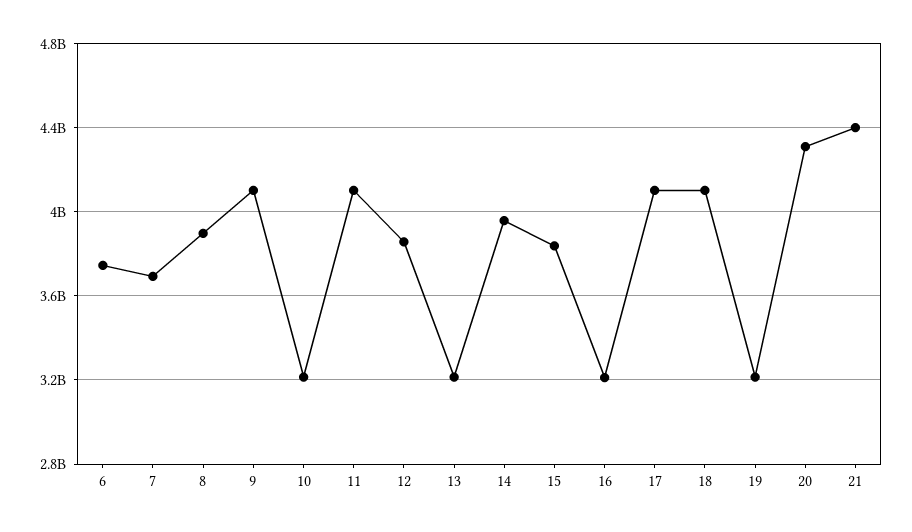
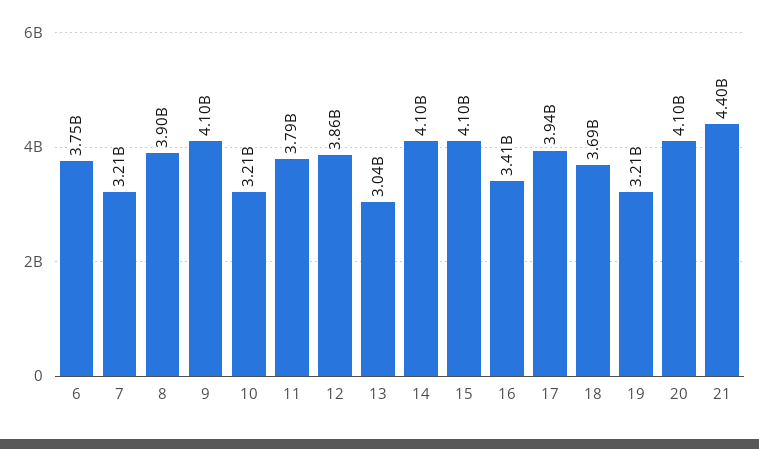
7: 3700000000 -> 3210000000
11: 4100000000 -> 3790000000
13: 3200000000 -> 3040000000
14: 3950000000 -> 4100000000
15: 3850000000 -> 4100000000
16: 3200000000 -> 3410000000
17: 4100000000 -> 3940000000
18: 4100000000 -> 3690000000
20: 4300000000 -> 4100000000

